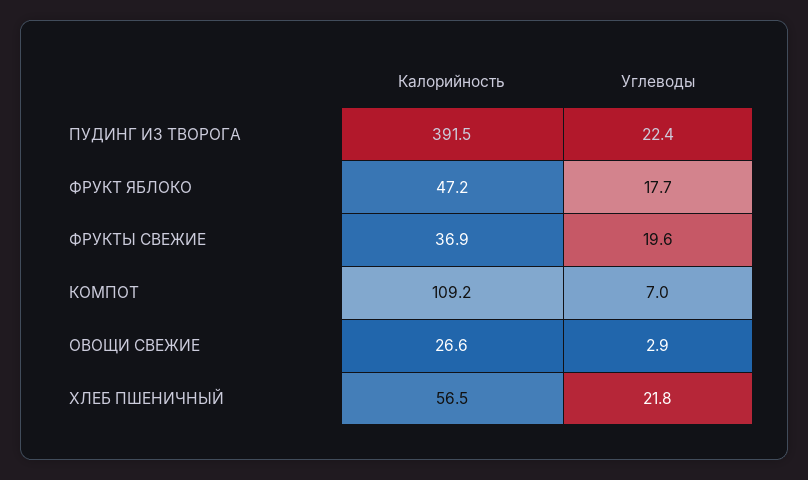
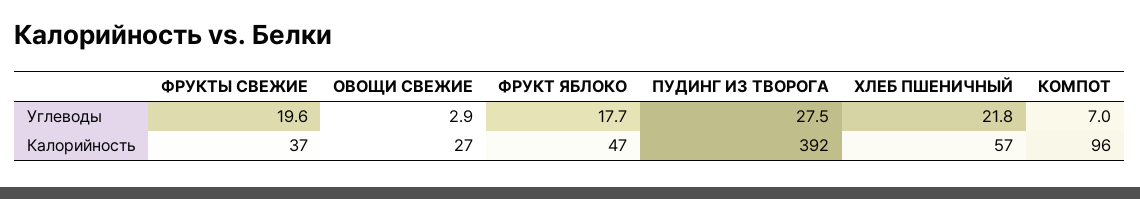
Углеводы, ПУДИНГ ИЗ ТВОРОГА: 22.4 -> 27.5
Калорийность, КОМПОТ: 109.2 -> 96

